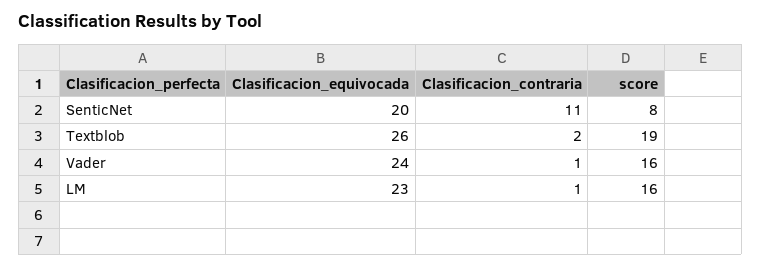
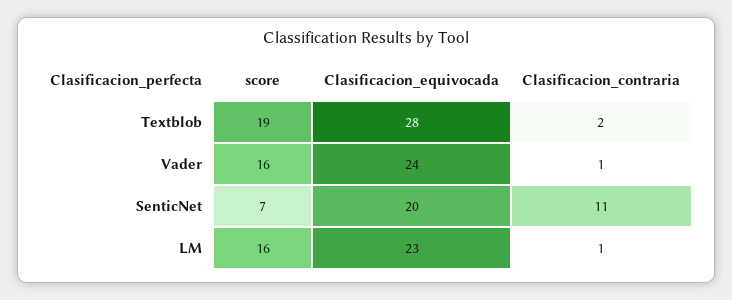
score, SenticNet: 8 -> 7
Clasificacion_equivocada, Textblob: 26 -> 28

